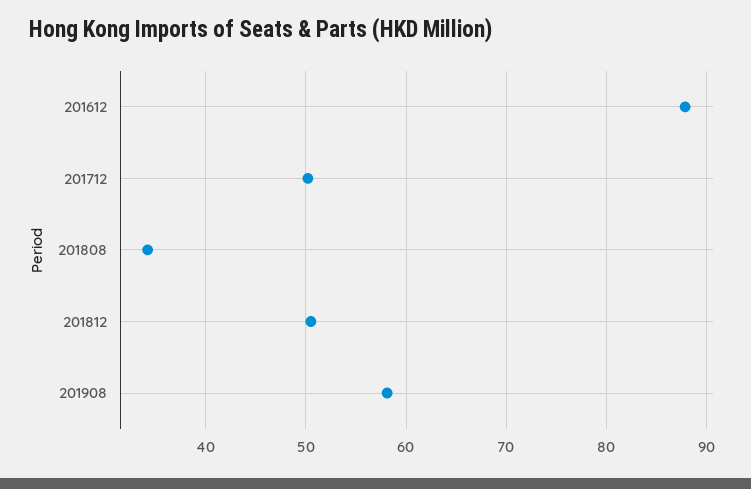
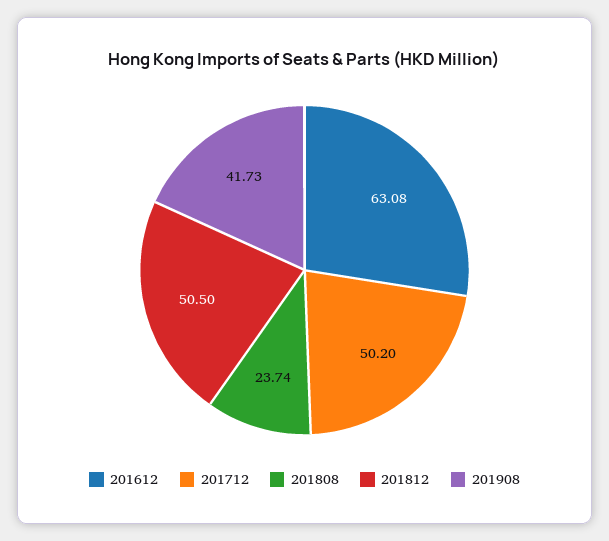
201612: 88 -> 63.08
201808: 34 -> 23.74
201908: 58 -> 41.73

